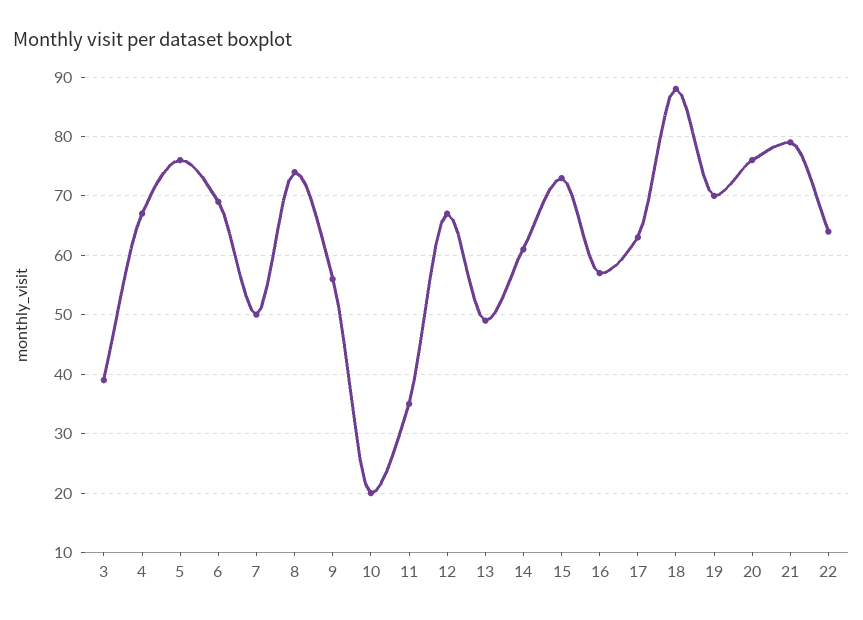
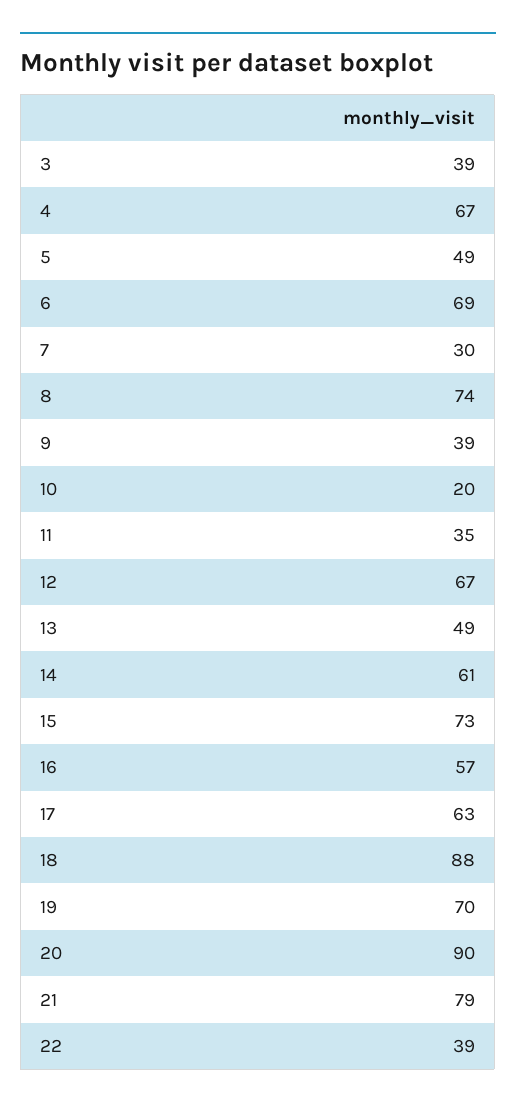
5: 75 -> 49
7: 50 -> 30
9: 55 -> 39
20: 75 -> 90
22: 65 -> 39

